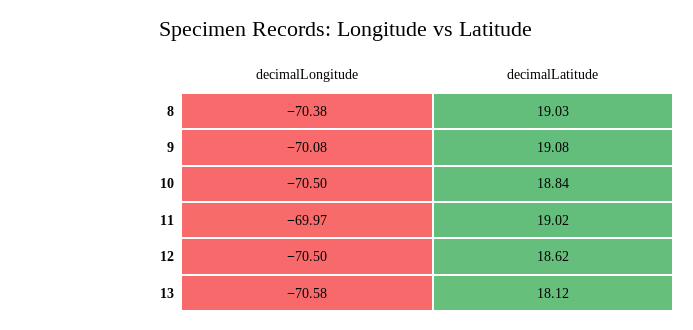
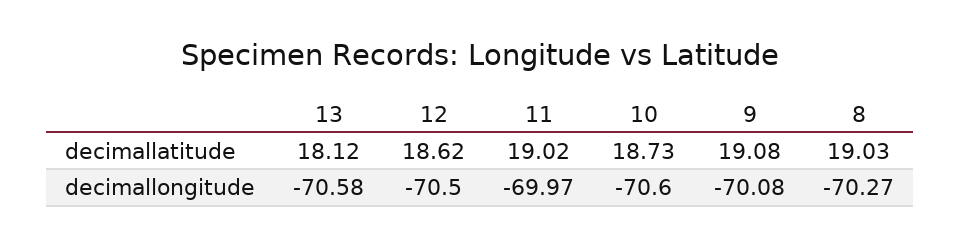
decimalLongitude, 8: -70.38 -> -70.27
decimalLongitude, 10: -70.5 -> -70.6
decimalLatitude, 10: 18.84 -> 18.73

